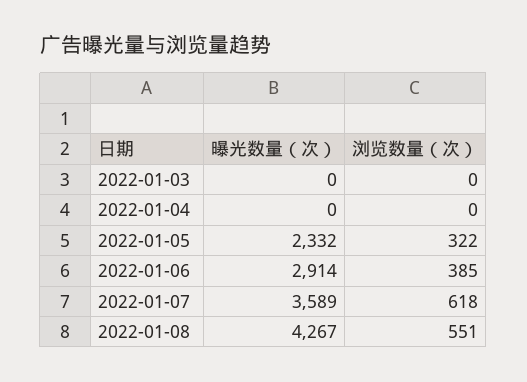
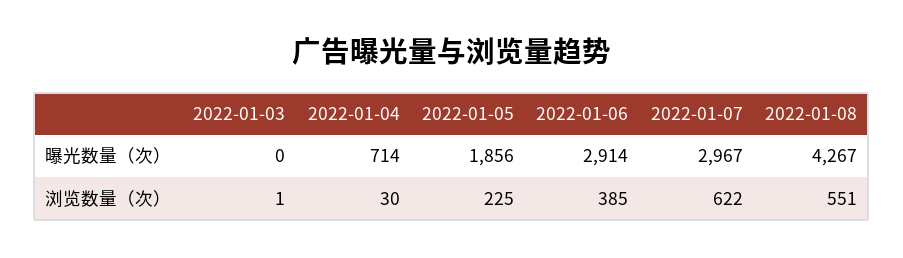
浏览数量（次）, 2022-01-03: 0 -> 1
曝光数量（次）, 2022-01-04: 0 -> 714
浏览数量（次）, 2022-01-04: 0 -> 30
曝光数量（次）, 2022-01-05: 2332 -> 1856
浏览数量（次）, 2022-01-05: 322 -> 225
曝光数量（次）, 2022-01-07: 3589 -> 2967
浏览数量（次）, 2022-01-07: 618 -> 622

